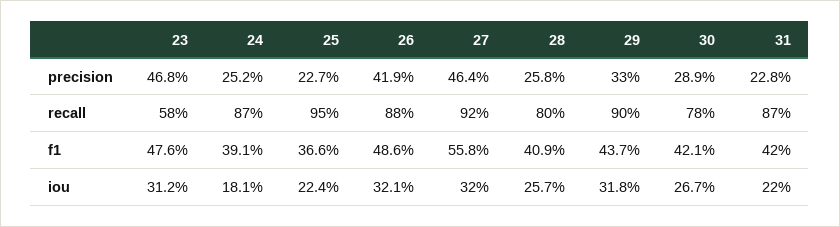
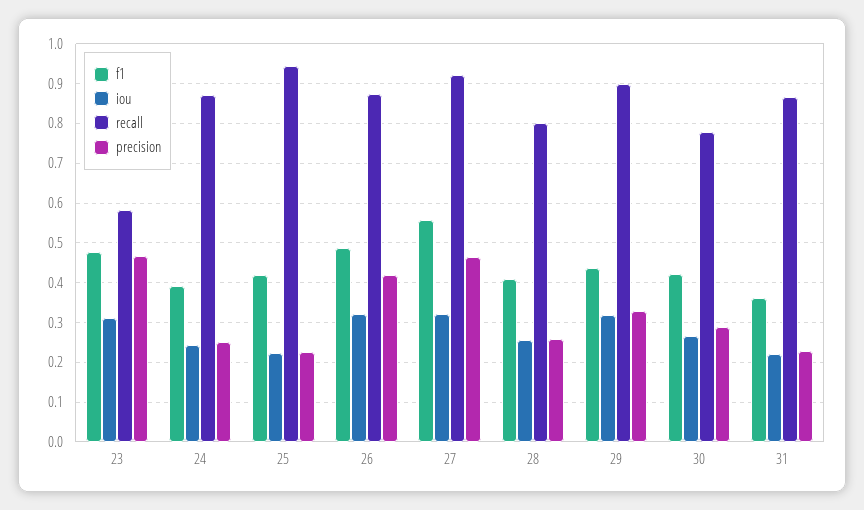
f1, 25: 0.366 -> 0.42
f1, 31: 0.42 -> 0.36
iou, 24: 0.181 -> 0.24

